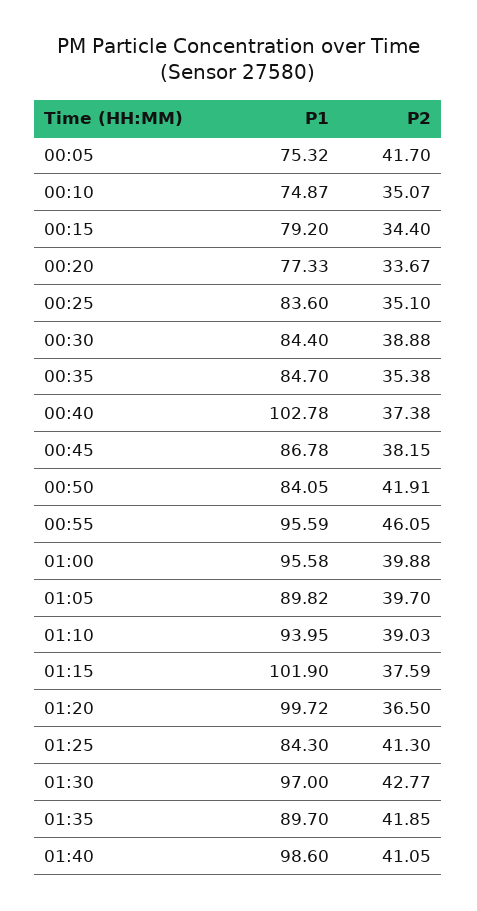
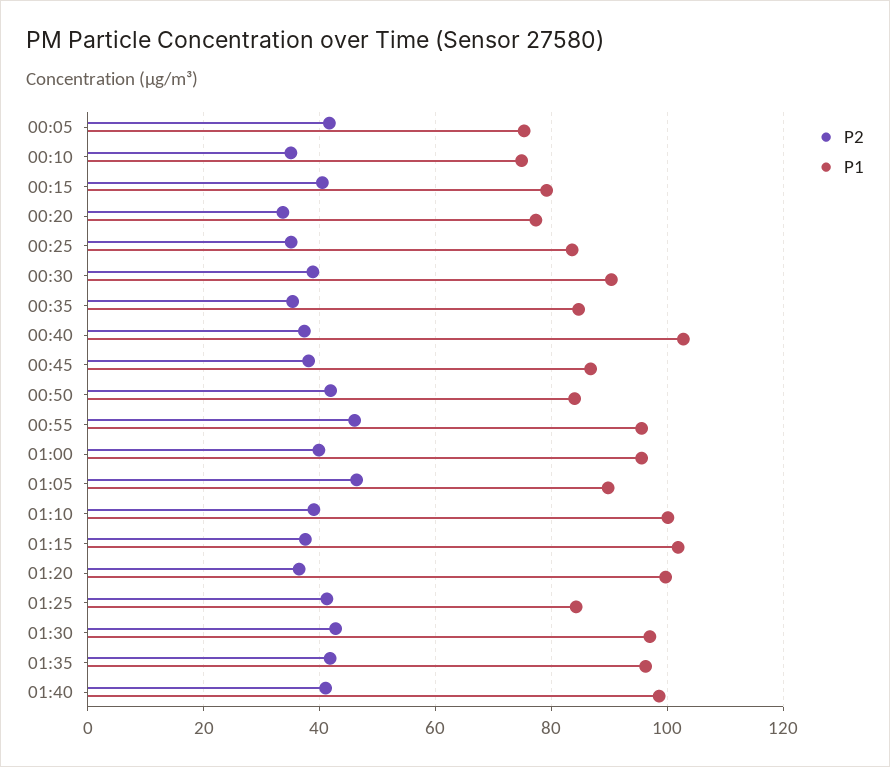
P2, 00:15: 34.4 -> 40
P1, 00:30: 84.4 -> 90
P2, 01:05: 39.7 -> 46
P1, 01:10: 93.95 -> 100
P1, 01:35: 89.7 -> 96

